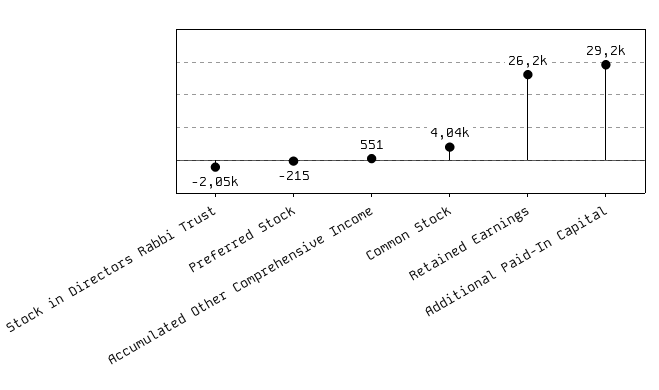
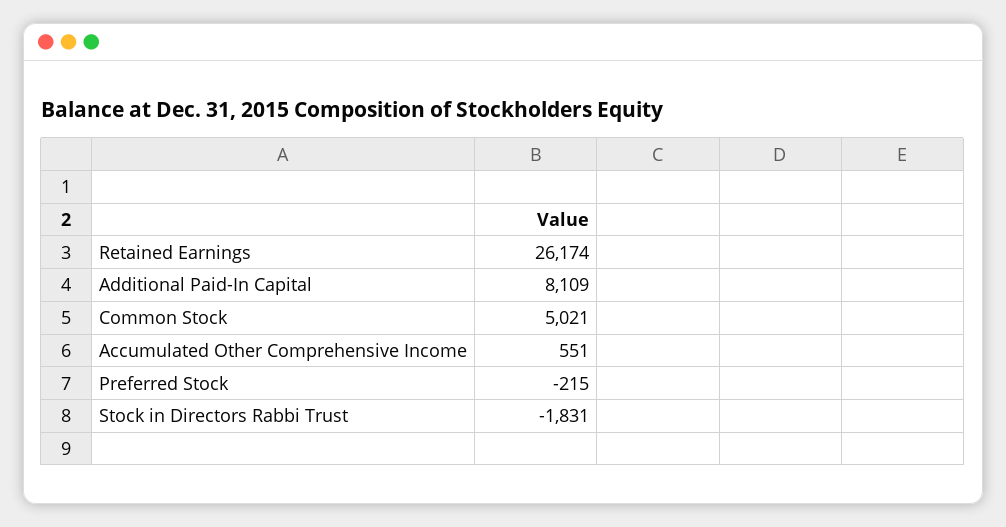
Stock in Directors Rabbi Trust: -2050 -> -1831
Common Stock: 4040 -> 5021
Additional Paid-In Capital: 29200 -> 8109

